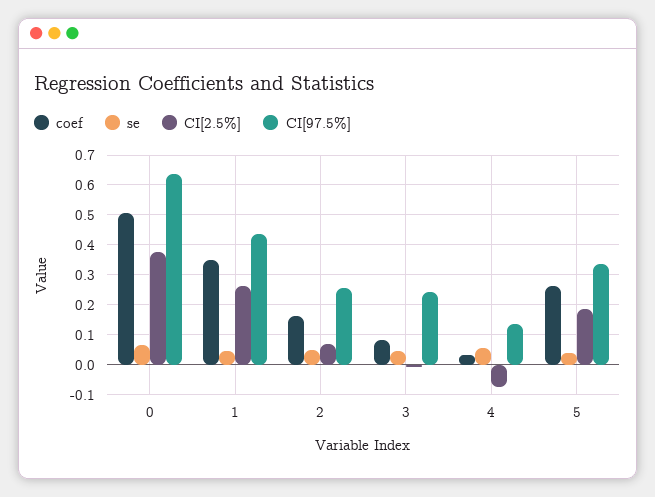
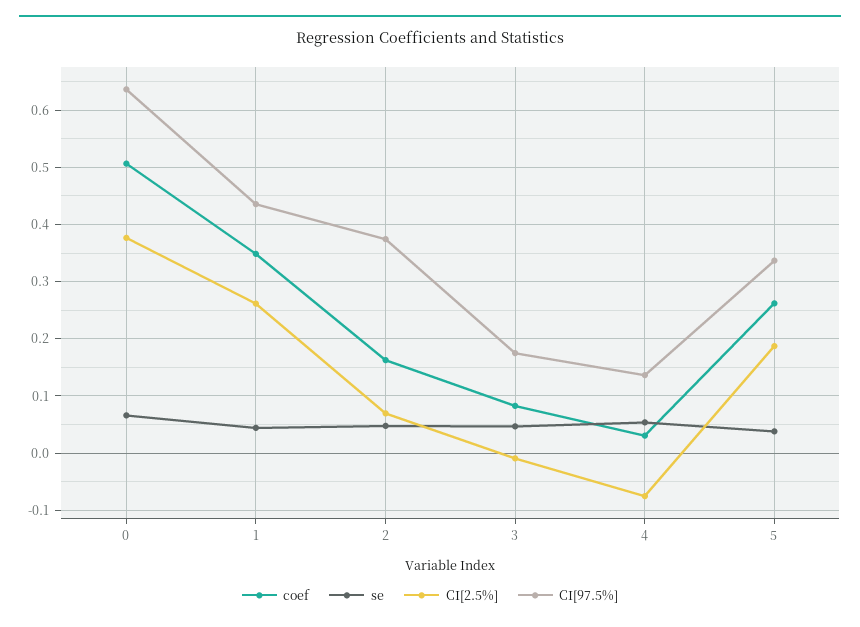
CI[97.5%], 2: 0.25 -> 0.38
CI[97.5%], 3: 0.25 -> 0.18

